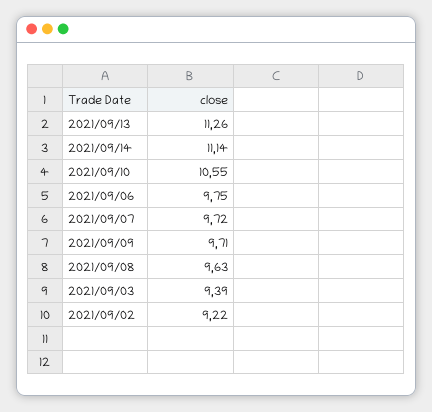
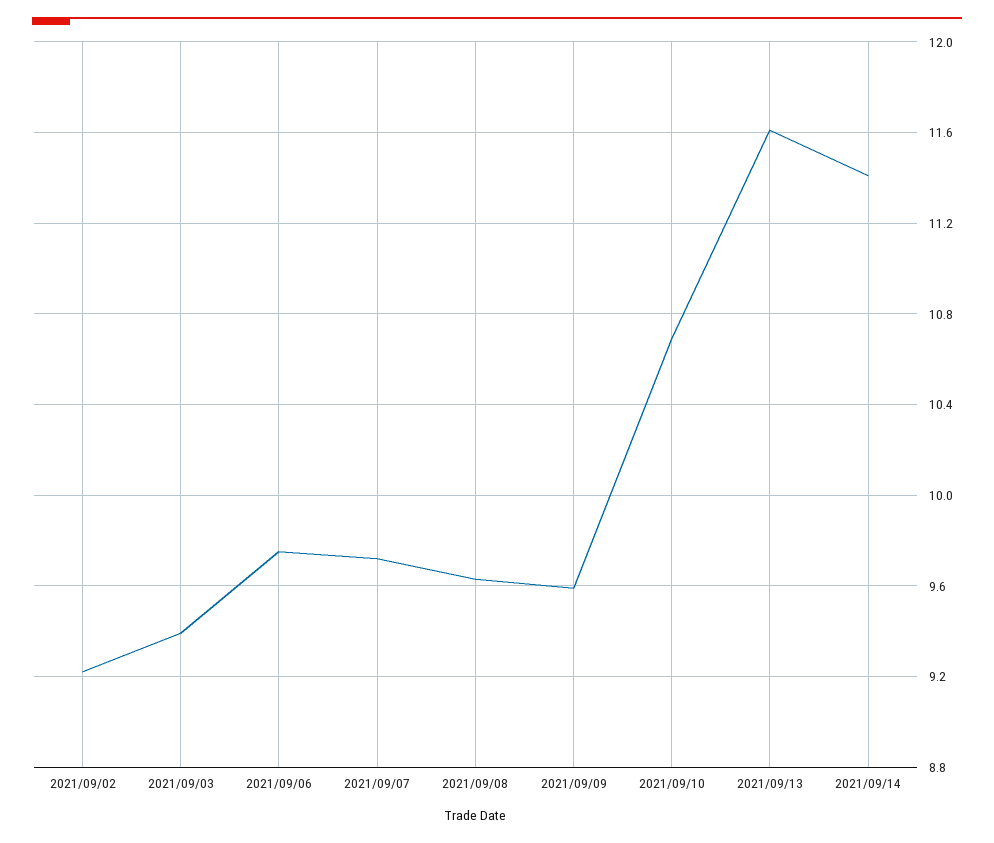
2021/09/13: 11.26 -> 11.6
2021/09/14: 11.14 -> 11.4
2021/09/10: 10.55 -> 10.7
2021/09/09: 9.71 -> 9.6

